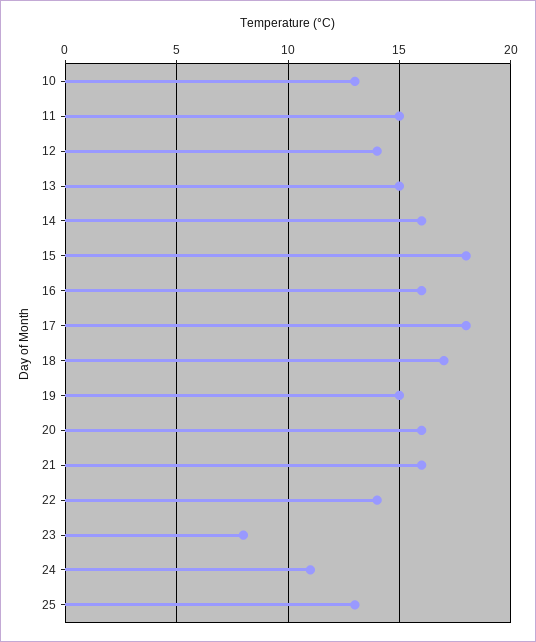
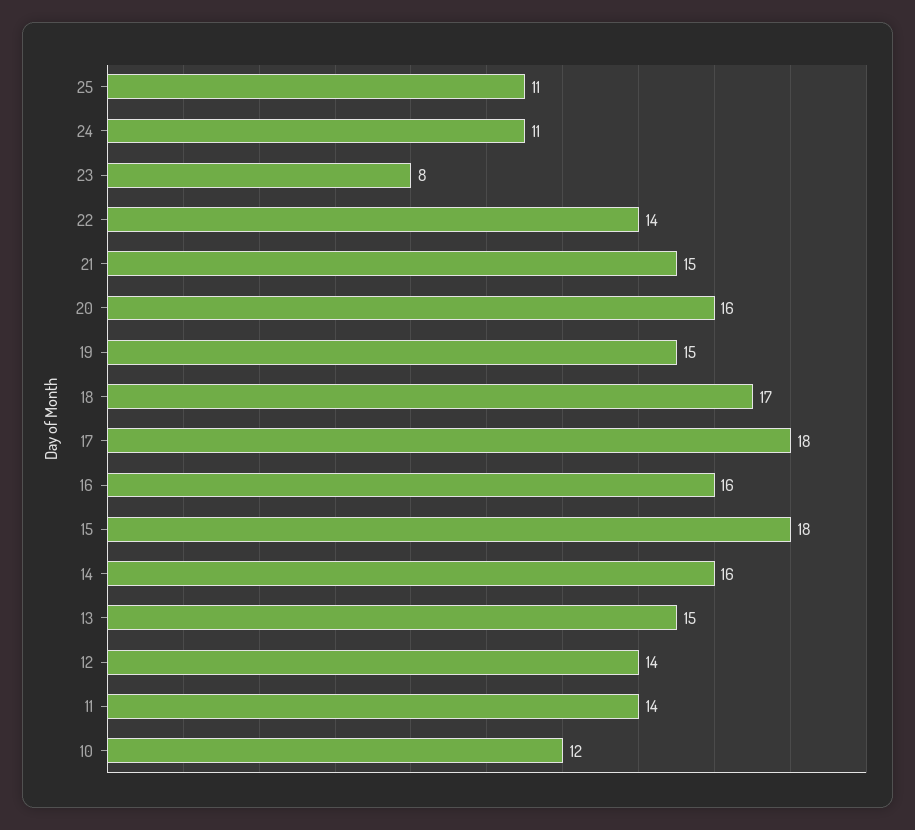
10: 13 -> 12
11: 15 -> 14
21: 16 -> 15
25: 13 -> 11

